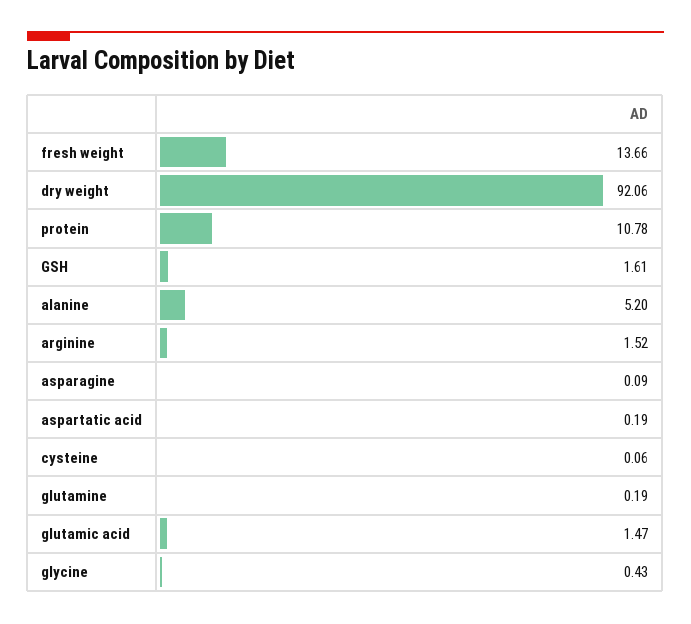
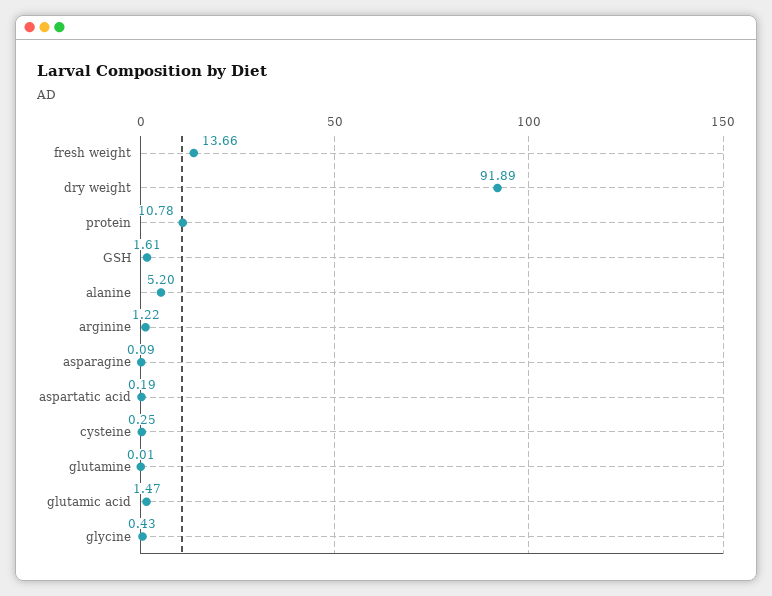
dry weight: 92.06 -> 91.89
arginine: 1.52 -> 1.22
cysteine: 0.06 -> 0.25
glutamine: 0.19 -> 0.01

